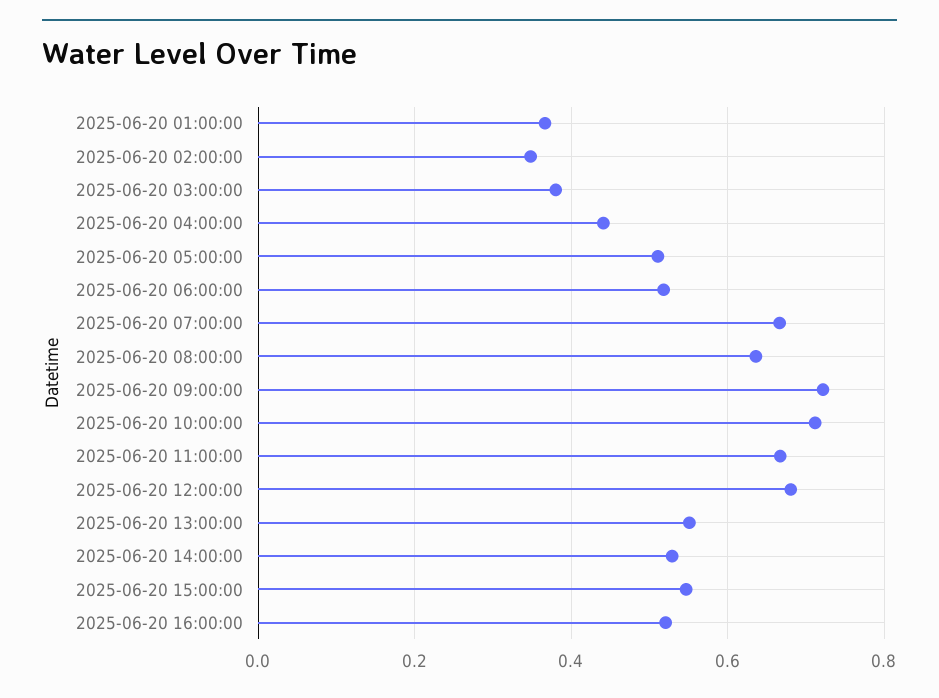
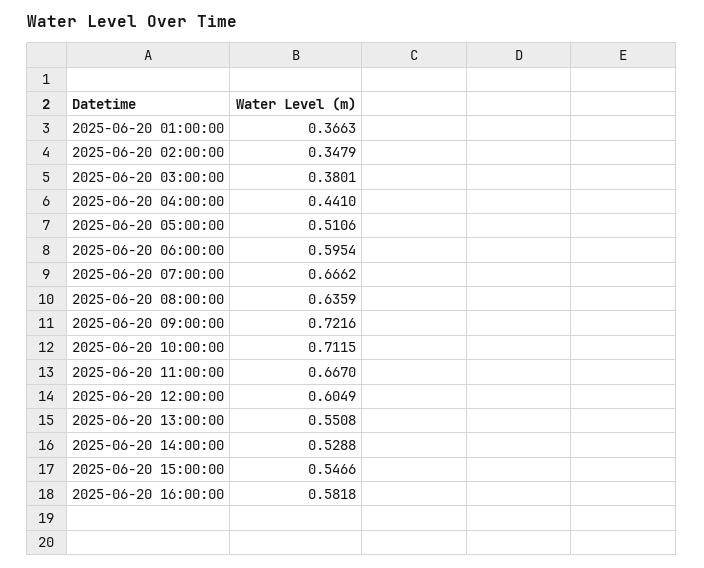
2025-06-20 06:00:00: 0.52 -> 0.5954
2025-06-20 12:00:00: 0.68 -> 0.6049
2025-06-20 16:00:00: 0.52 -> 0.5818

